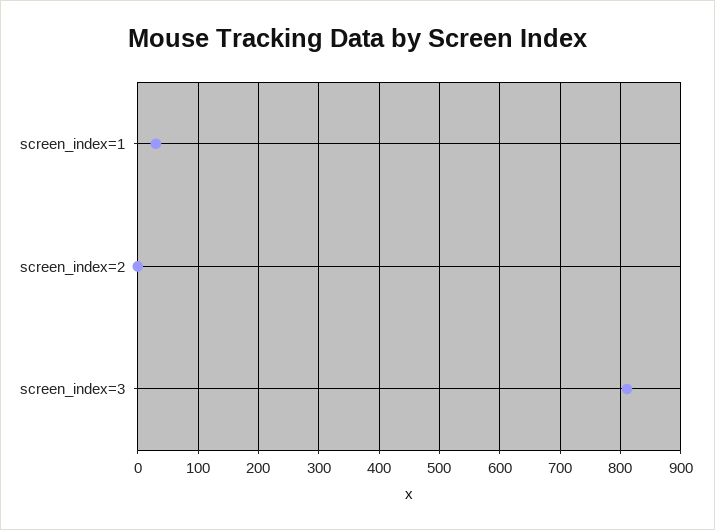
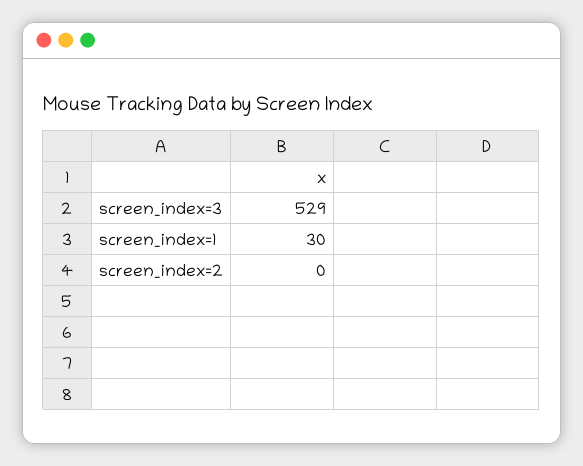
screen_index=3: 810 -> 529

